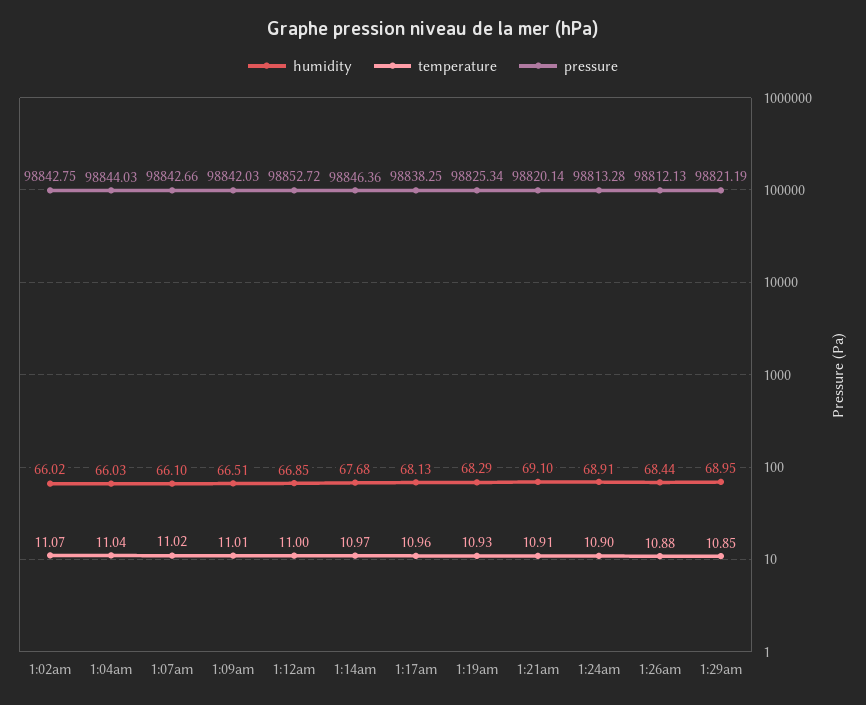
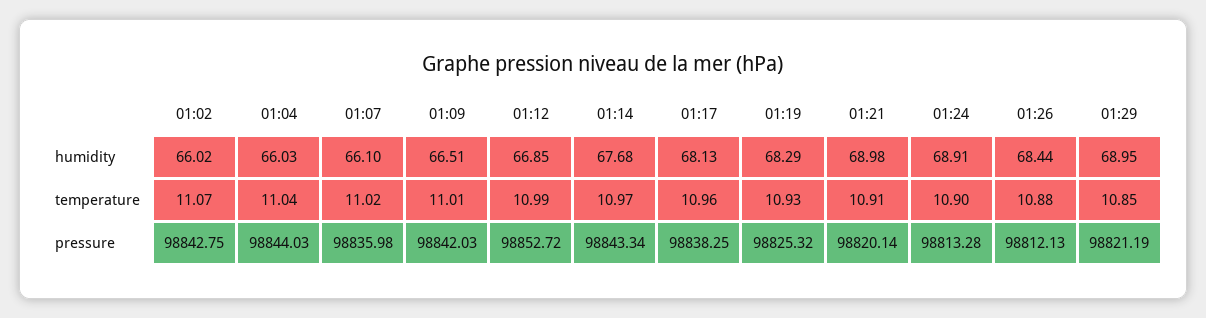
pressure, 1:07am: 98842.66 -> 98835.98
temperature, 1:12am: 11 -> 10.99
pressure, 1:14am: 98846.36 -> 98843.34
pressure, 1:19am: 98825.34 -> 98825.32
humidity, 1:21am: 69.1 -> 68.98

